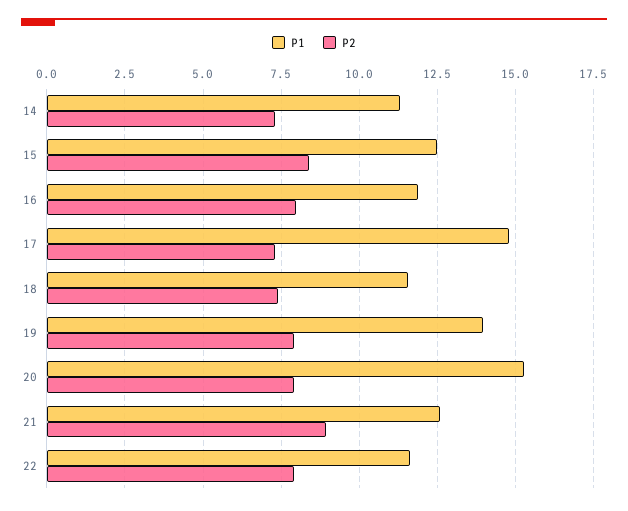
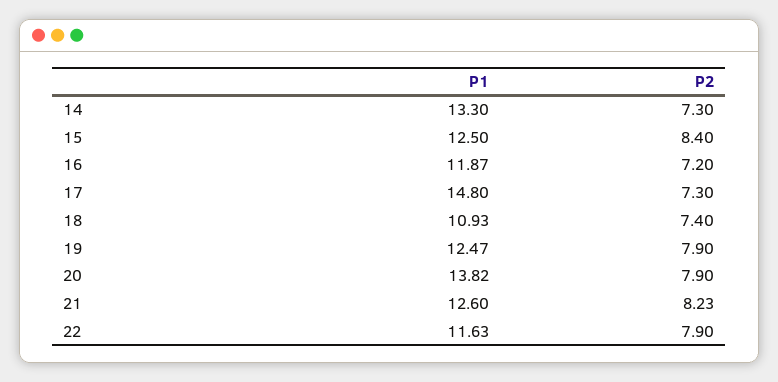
P1, 14: 11.25 -> 13.3
P2, 16: 8 -> 7.2
P1, 18: 11.5 -> 10.93
P1, 19: 14 -> 12.47
P1, 20: 15.25 -> 13.82
P2, 21: 9 -> 8.23

